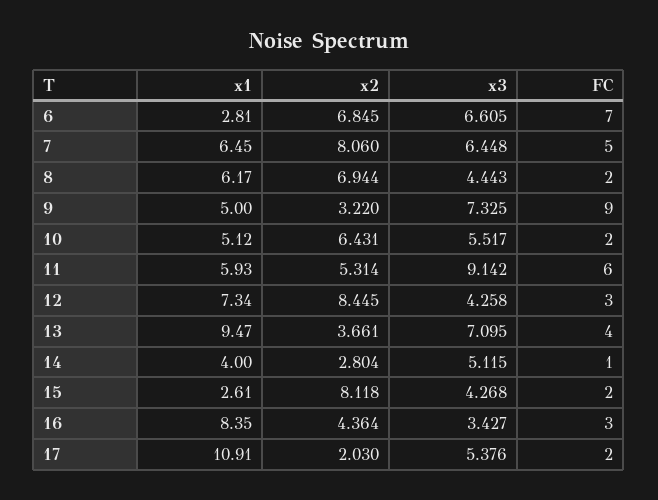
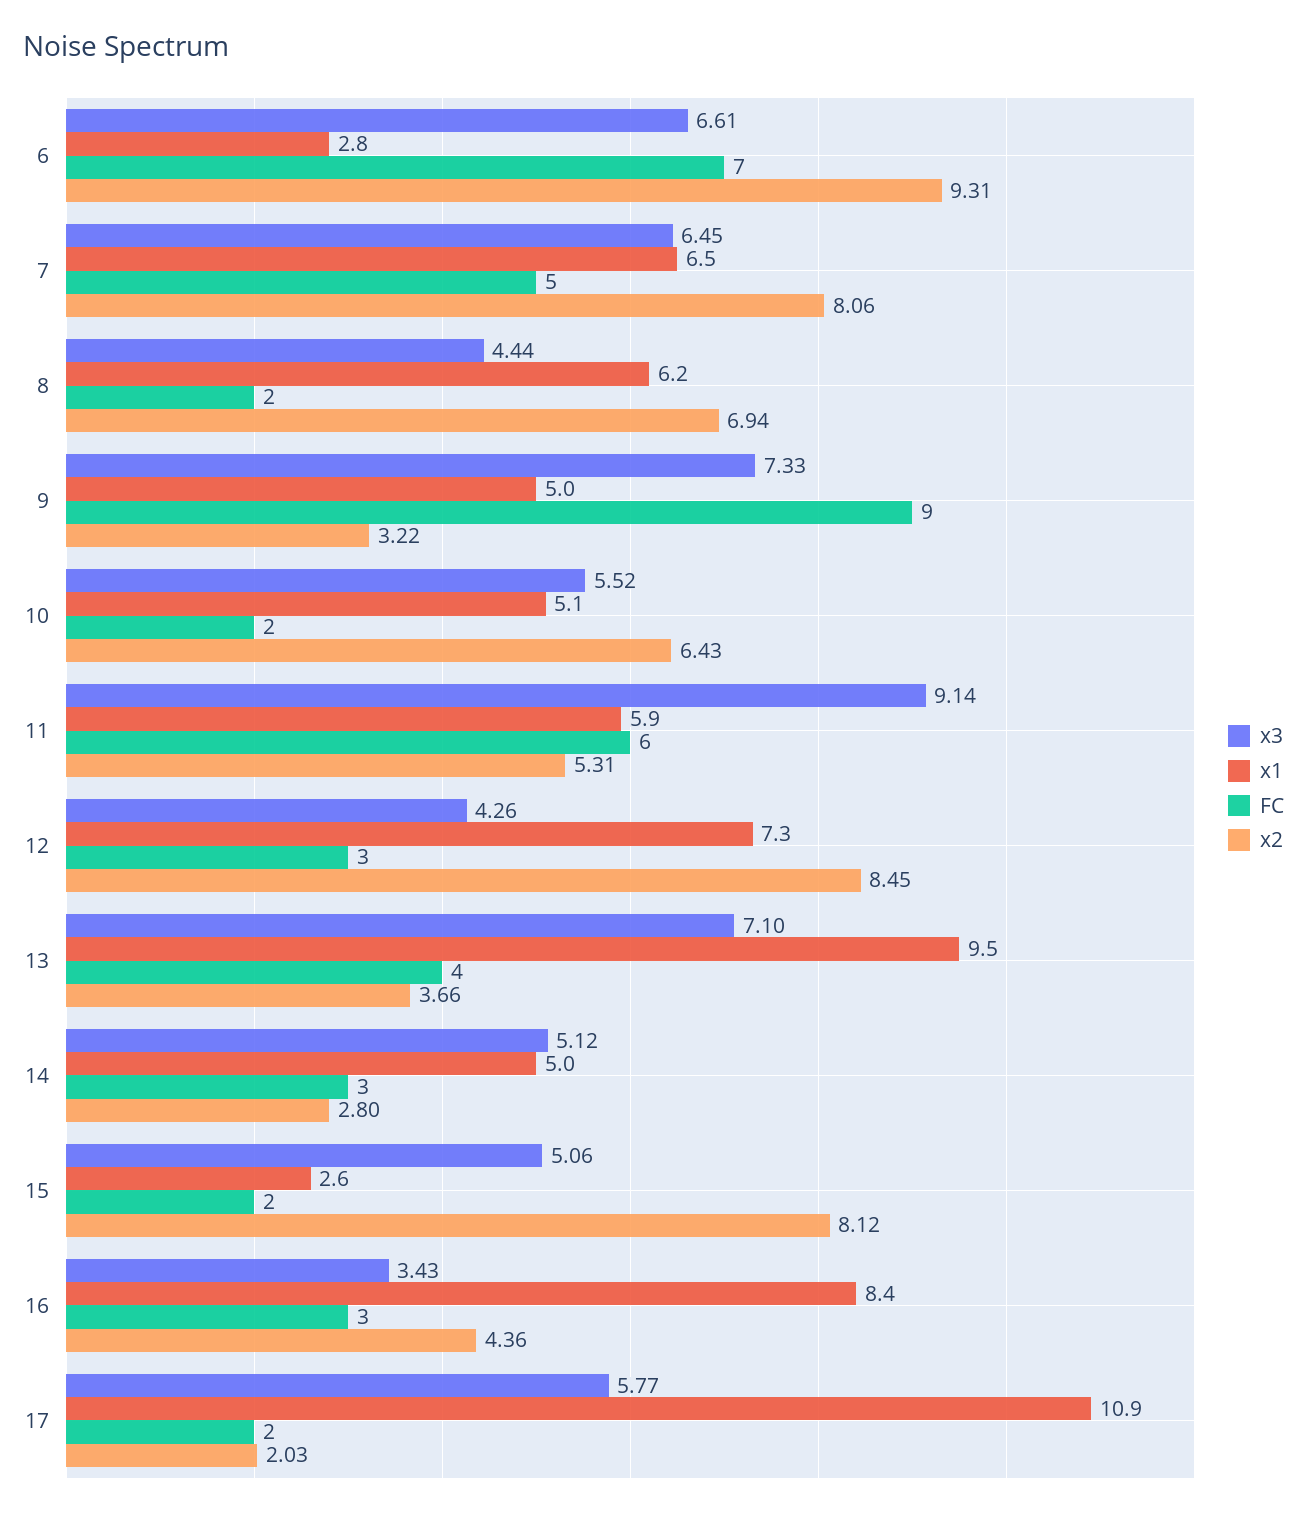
x2, 6: 6.845 -> 9.31
x1, 14: 4 -> 5
FC, 14: 1 -> 3
x3, 15: 4.268 -> 5.06
x3, 17: 5.376 -> 5.77

